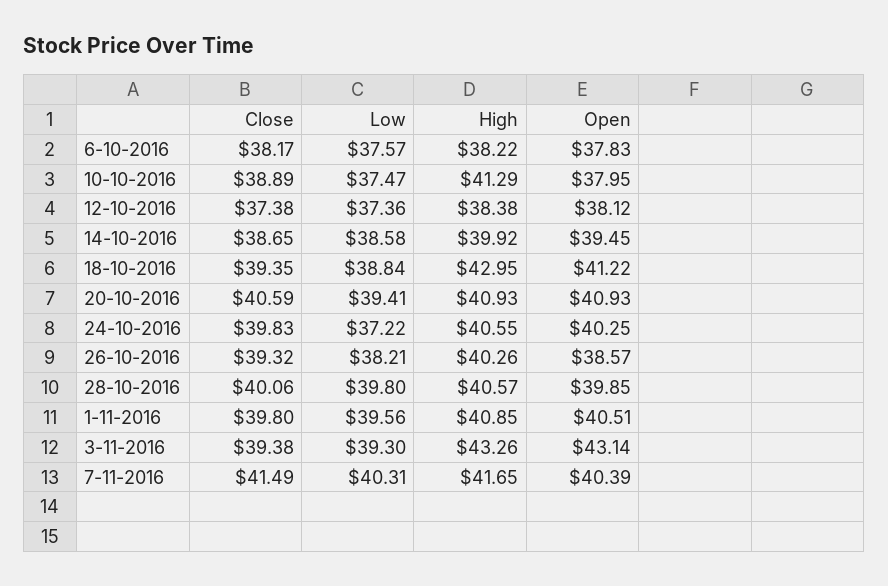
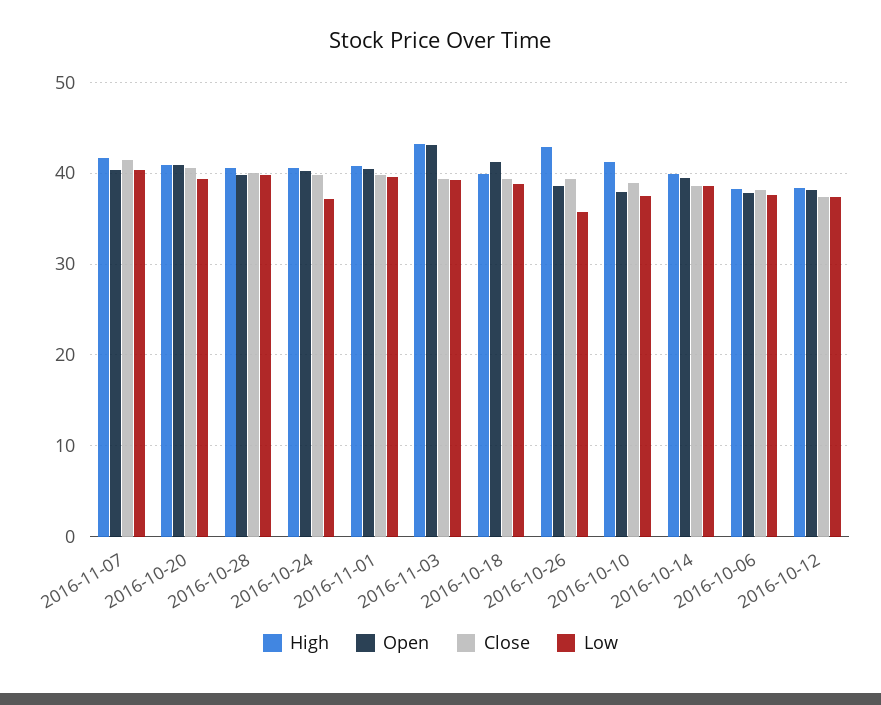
High, 18-10-2016: 42.95 -> 40
Low, 26-10-2016: 38.21 -> 36
High, 26-10-2016: 40.26 -> 43

